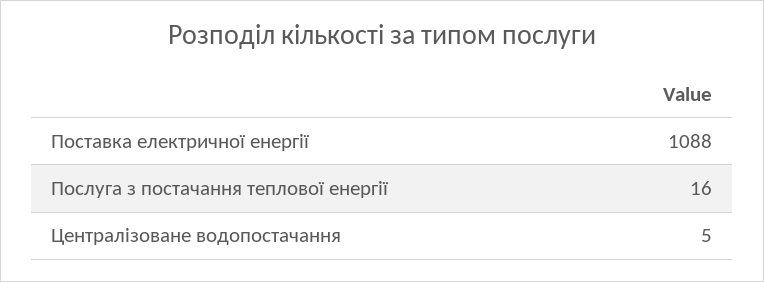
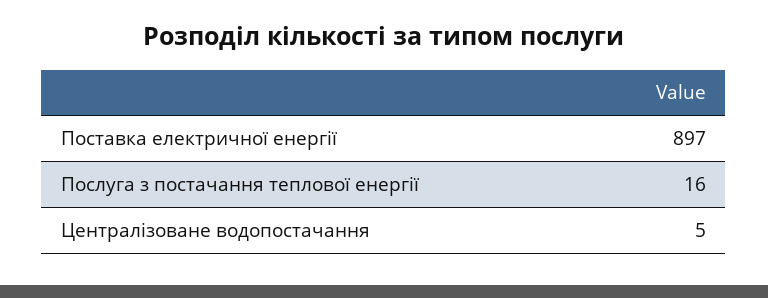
Поставка електричної енергії: 1088 -> 897

